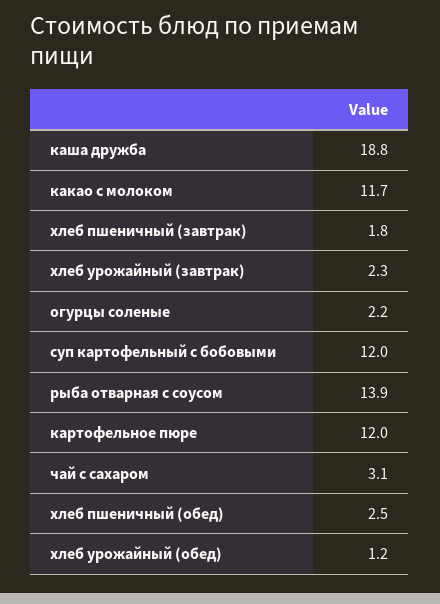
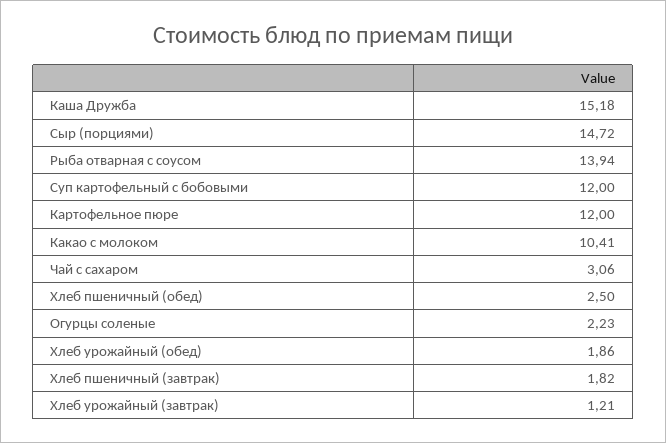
каша дружба: 18.8 -> 15.18
какао с молоком: 11.7 -> 10.41
хлеб урожайный (завтрак): 2.3 -> 1.21
хлеб урожайный (обед): 1.2 -> 1.86
Сыр (порциями): none -> 14.72

